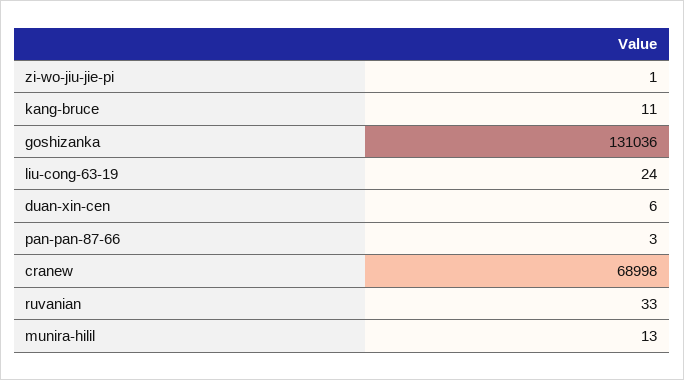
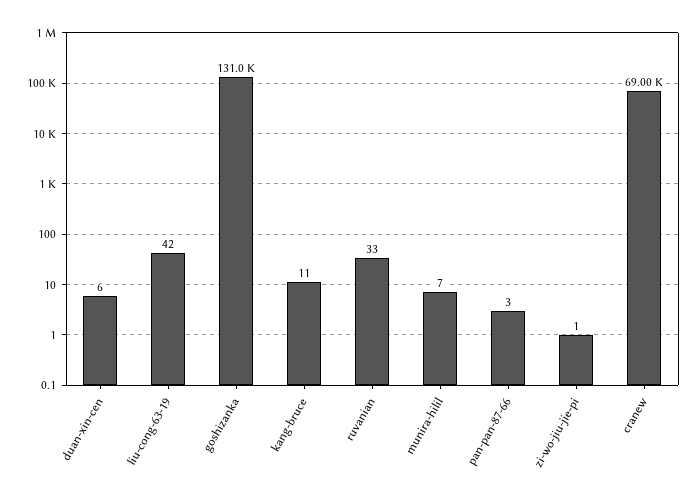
liu-cong-63-19: 24 -> 42
munira-hilil: 13 -> 7

